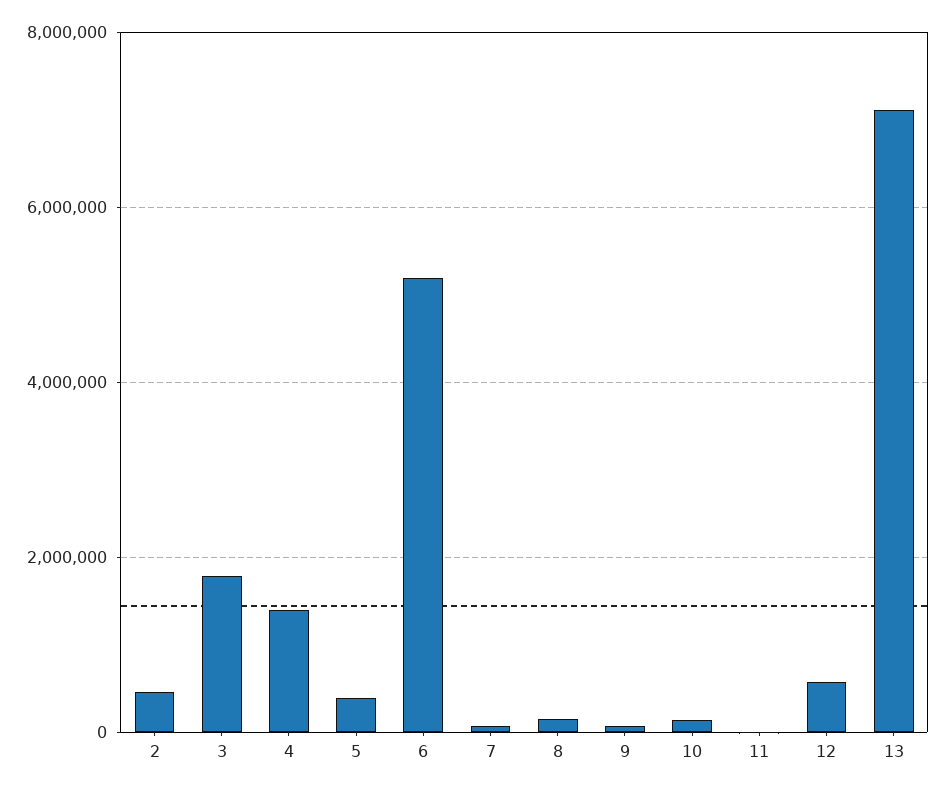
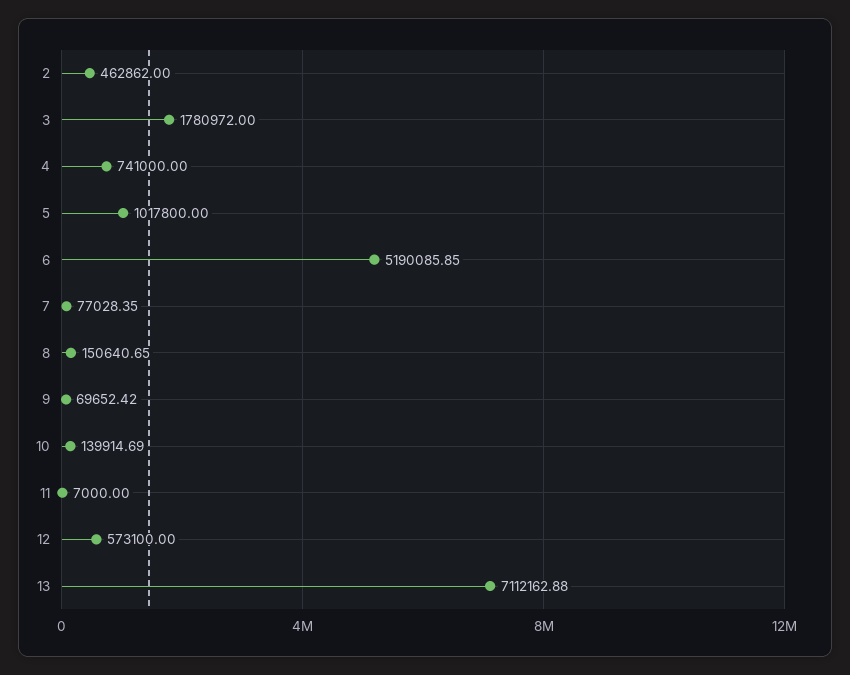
4: 1400000 -> 741000
5: 400000 -> 1017800

